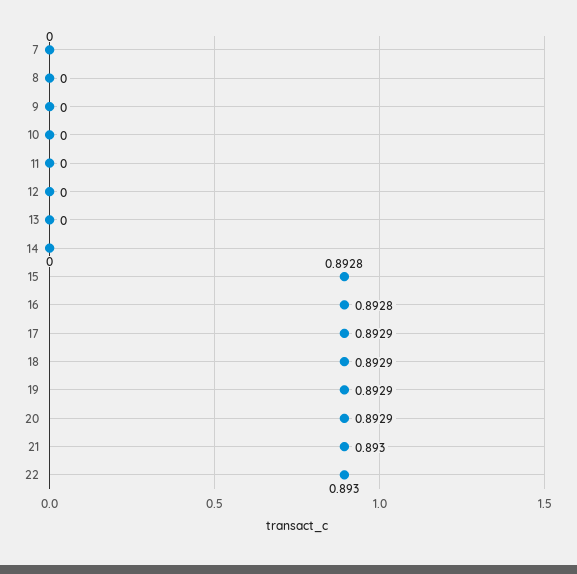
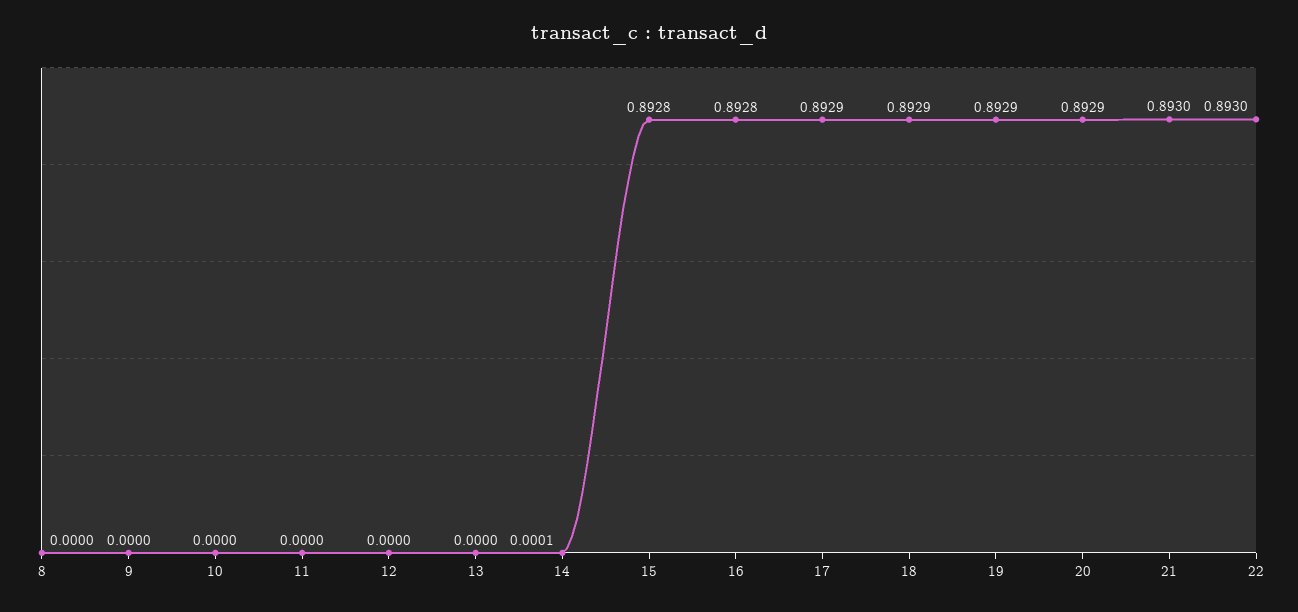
7: 0 -> none
14: 0 -> 0.0001

